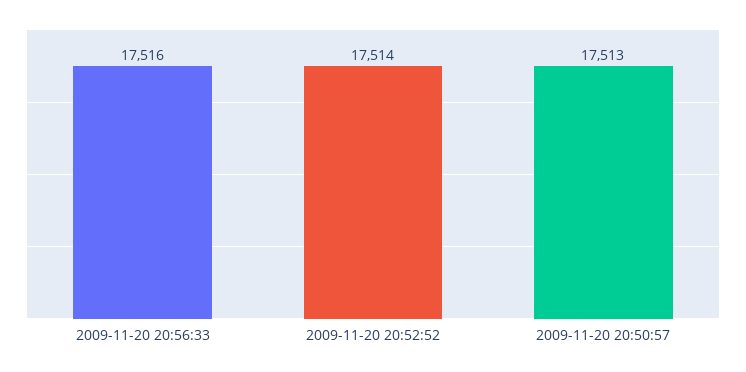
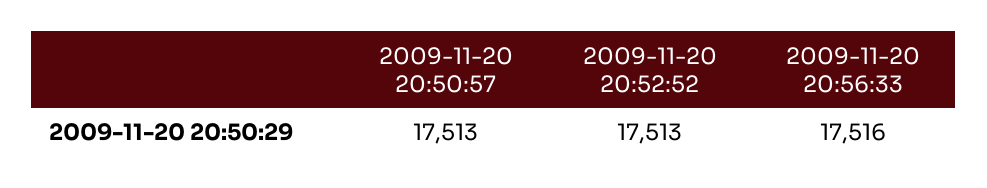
2009-11-20 20:52:52: 17514 -> 17513

